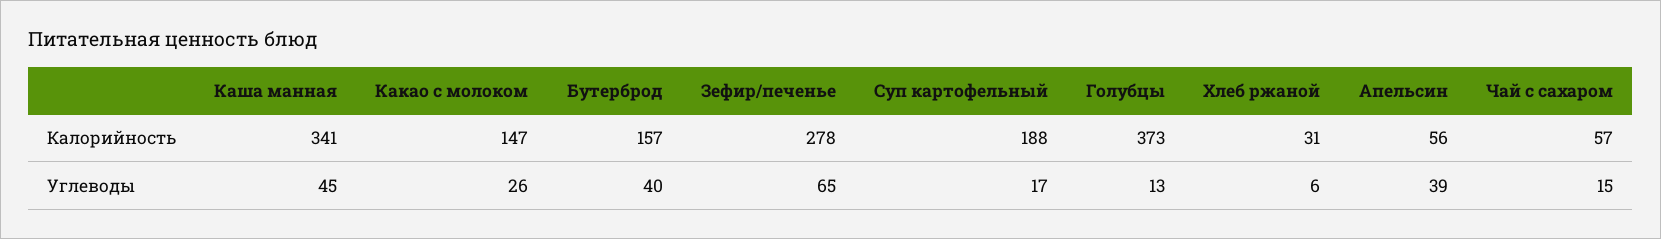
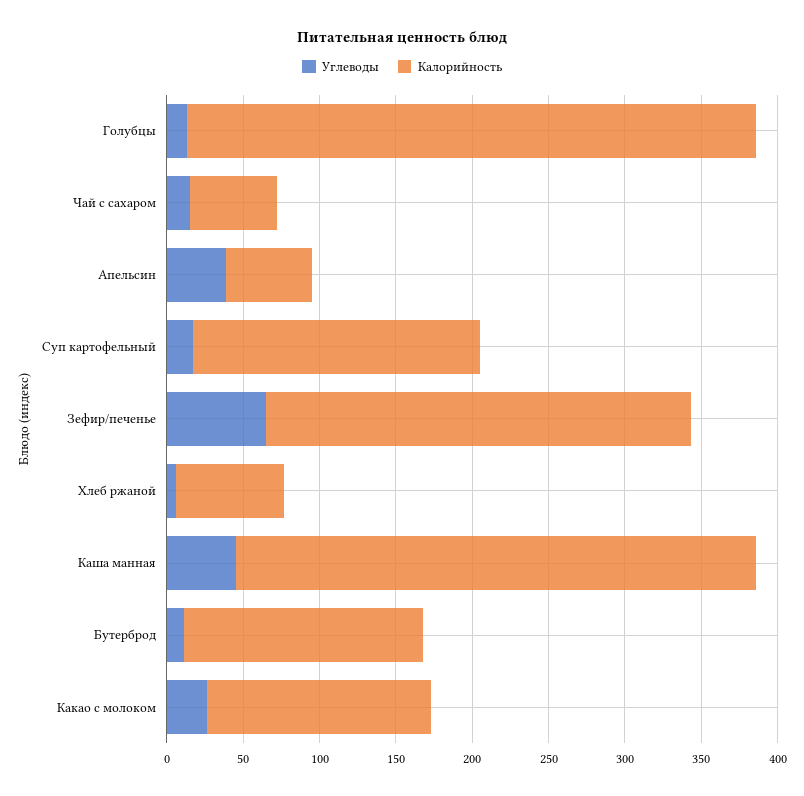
Калорийность, Хлеб ржаной: 31 -> 70
Углеводы, Бутерброд: 40 -> 10

